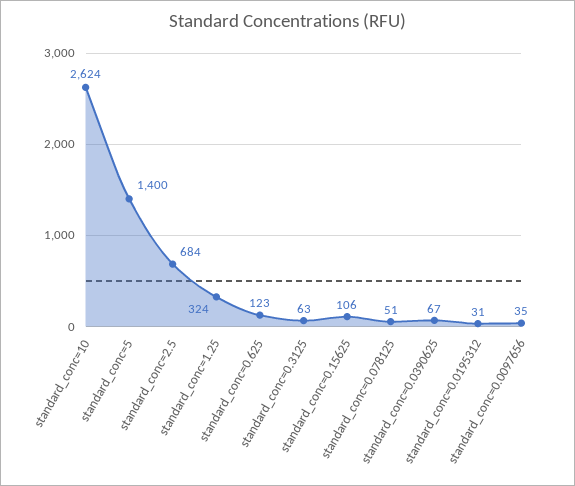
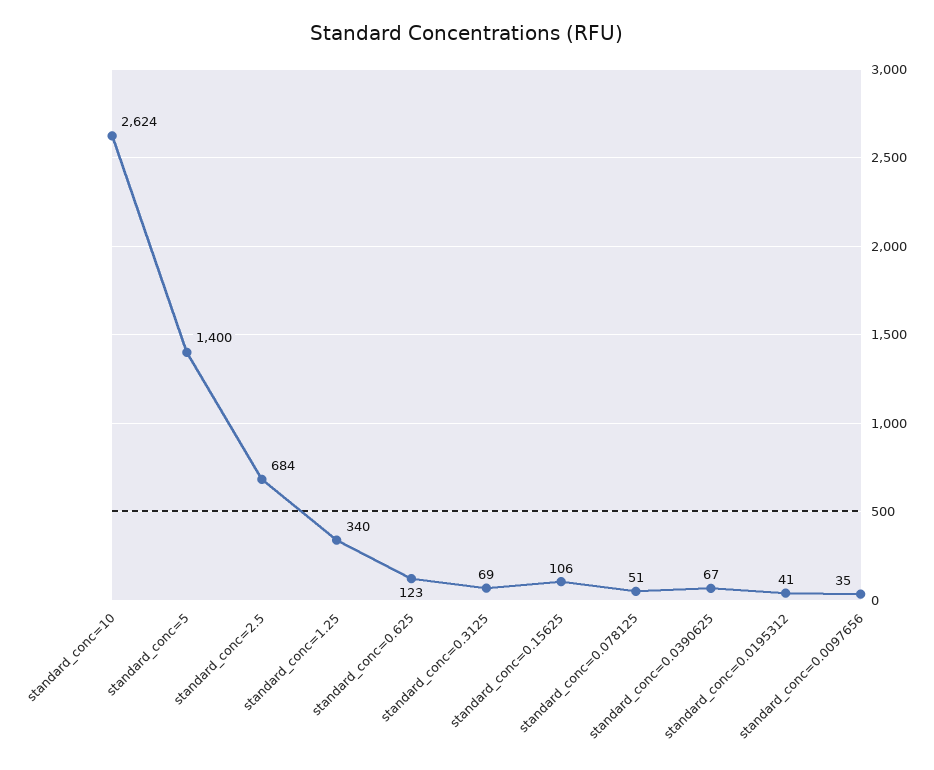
standard_conc=1.25: 324 -> 340
standard_conc=0.3125: 63 -> 69
standard_conc=0.0195312: 31 -> 41

